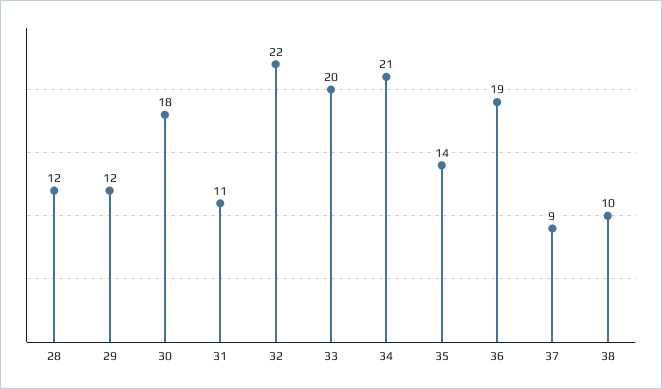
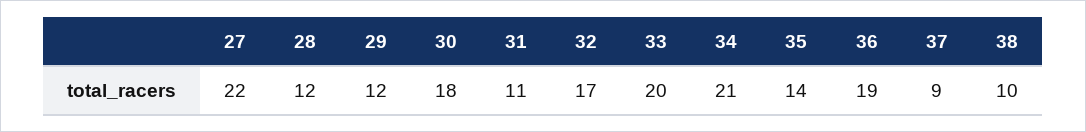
32: 22 -> 17
27: none -> 22

